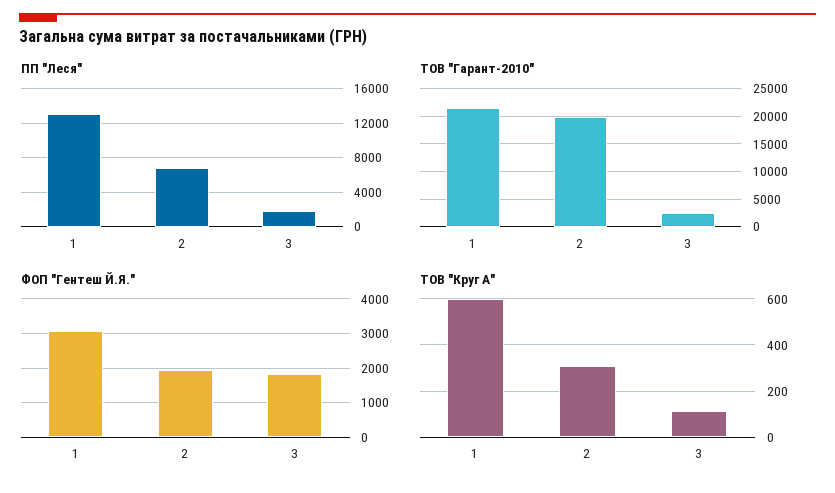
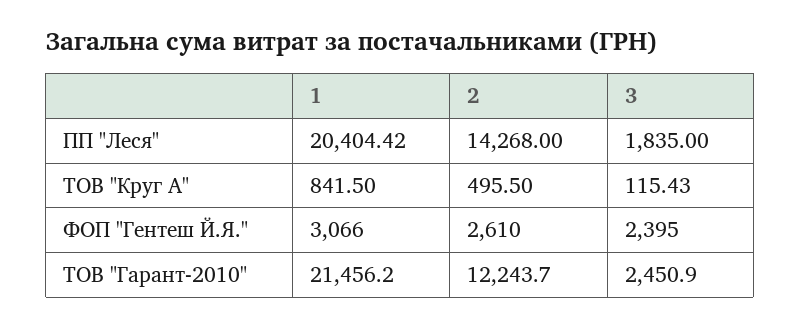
ПП "Леся", 1: 13000 -> 20404.42
ПП "Леся", 2: 7000 -> 14268
ТОВ "Гарант-2010", 2: 20000 -> 12243.7
ФОП "Гентеш Й.Я.", 2: 2000 -> 2610
ФОП "Гентеш Й.Я.", 3: 1800 -> 2395
ТОВ "Круг А", 1: 600 -> 841.5
ТОВ "Круг А", 2: 300 -> 495.5

